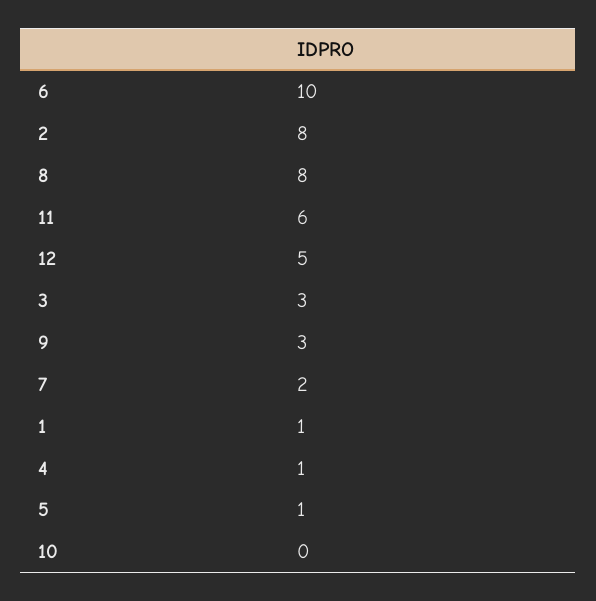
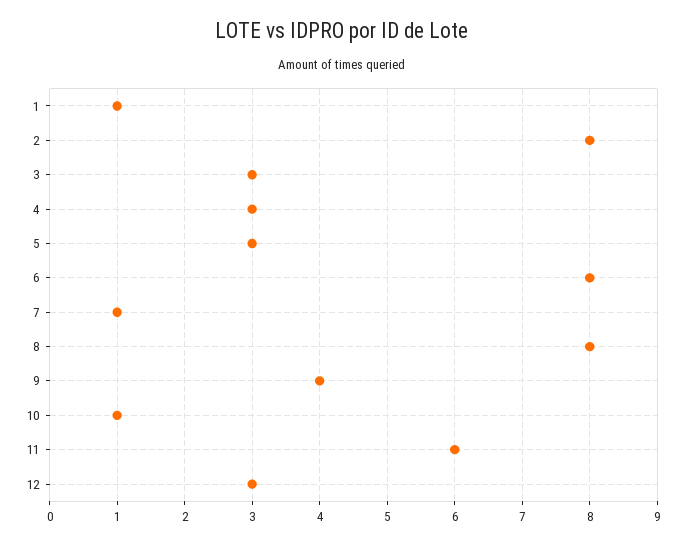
6: 10 -> 8
12: 5 -> 3
9: 3 -> 4
7: 2 -> 1
4: 1 -> 3
5: 1 -> 3
10: 0 -> 1

